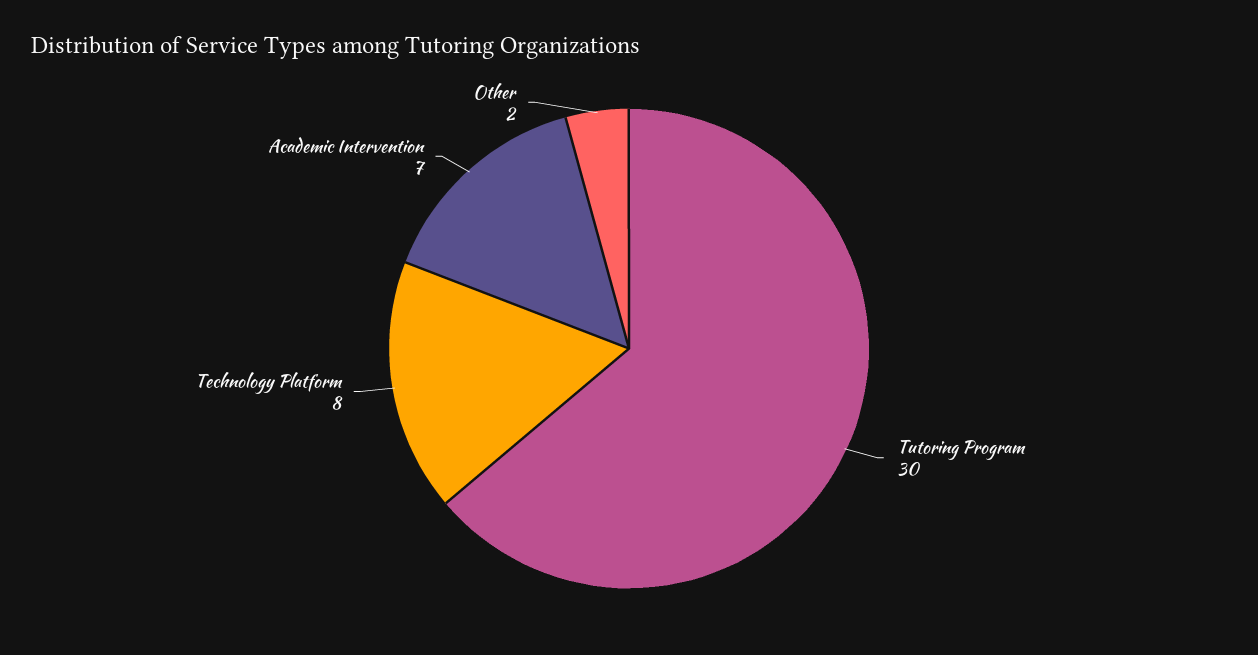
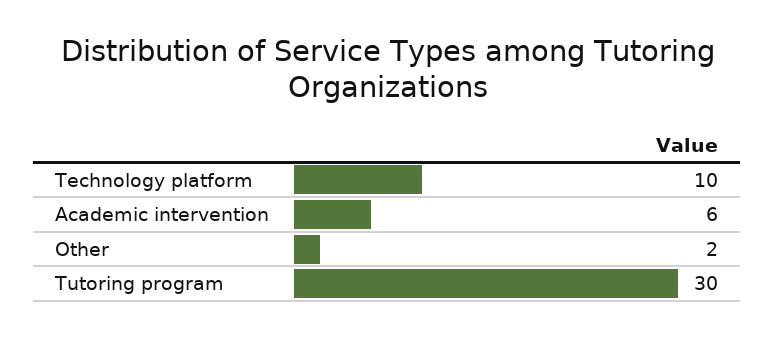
Technology Platform: 8 -> 10
Academic Intervention: 7 -> 6

